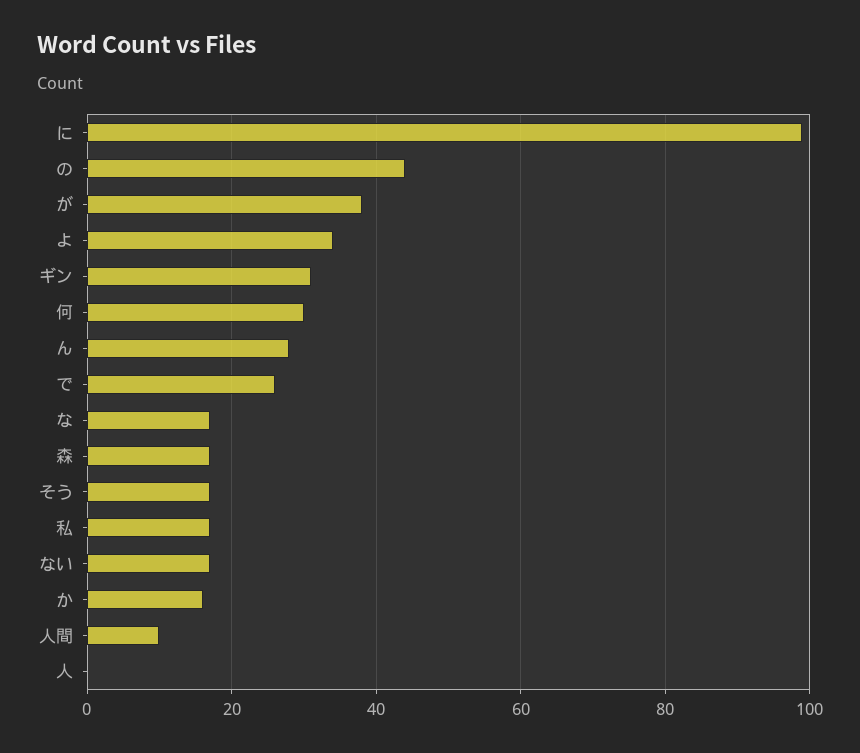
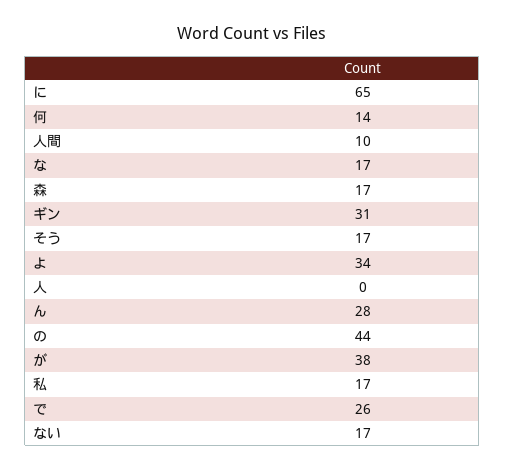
に: 100 -> 65
何: 30 -> 14
か: 15 -> none

